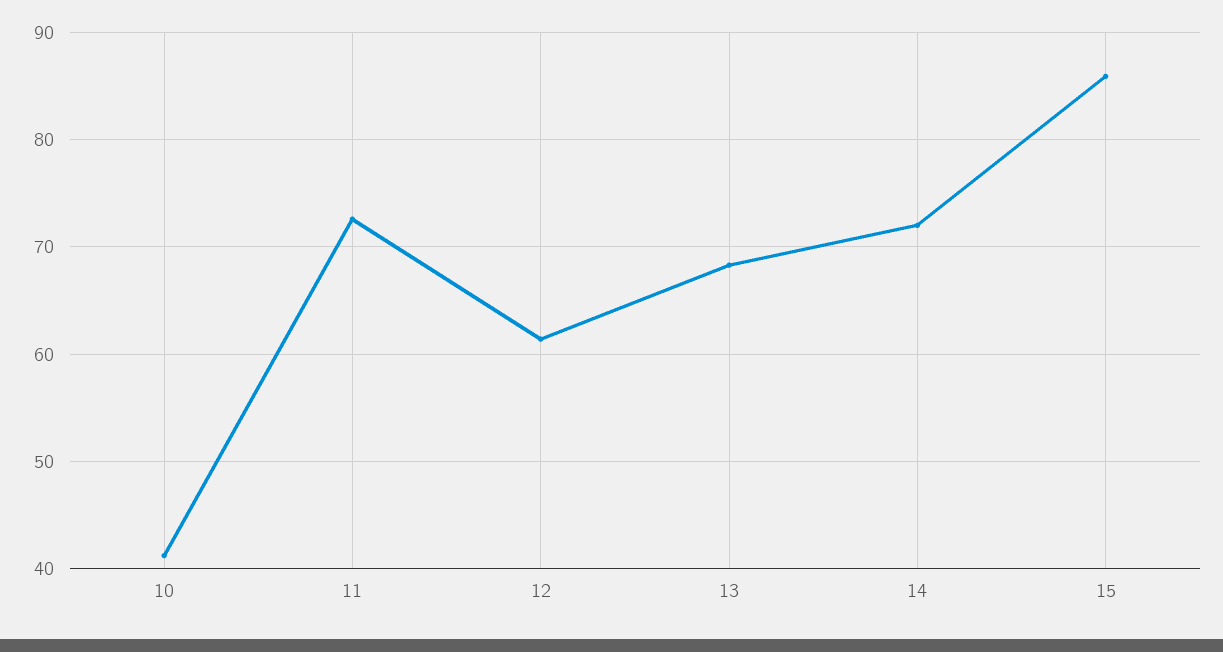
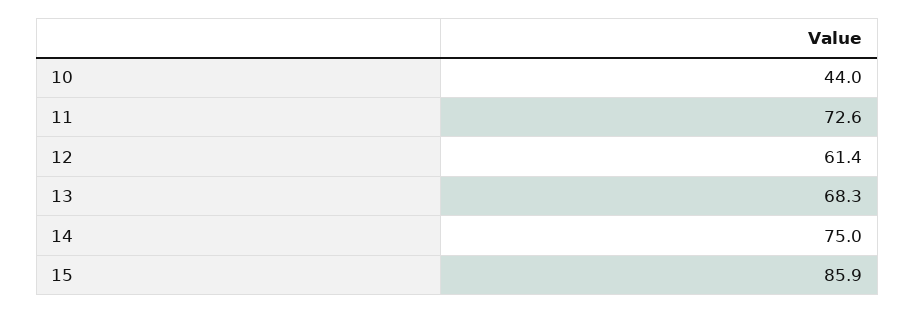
10: 41 -> 44
14: 72 -> 75

